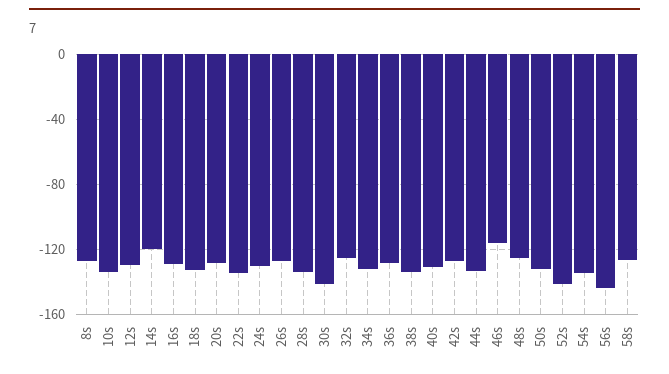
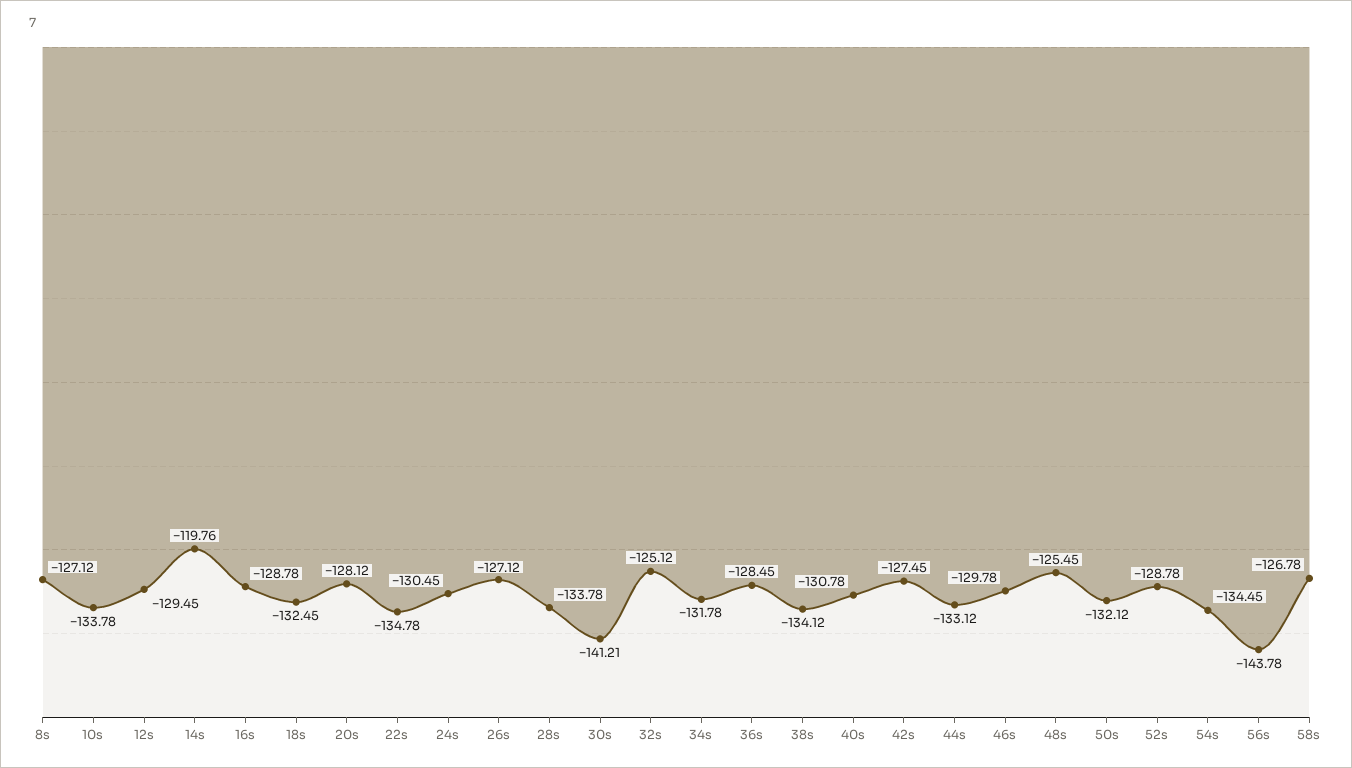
46s: -115 -> -129.78
52s: -140 -> -128.78

